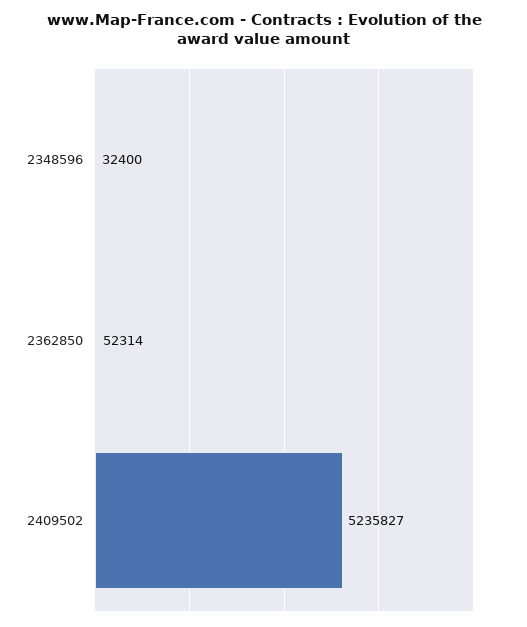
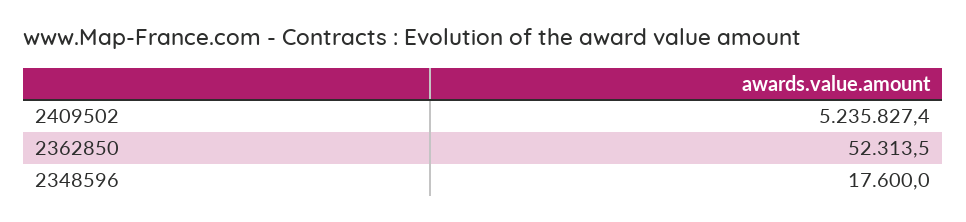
2348596: 32400 -> 17600

